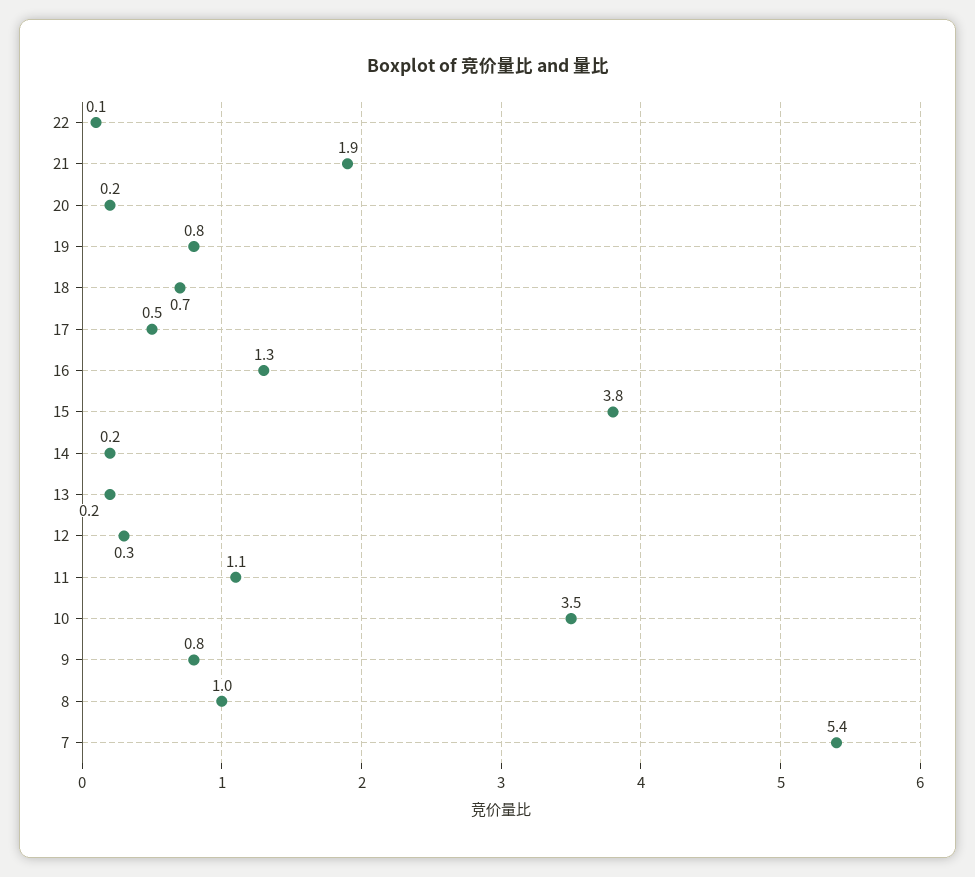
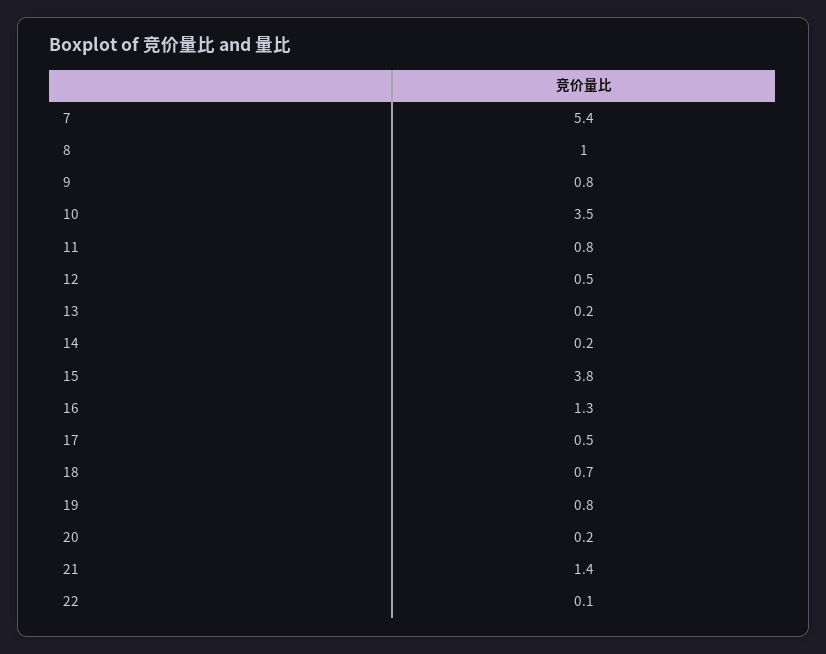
21: 1.9 -> 1.4
12: 0.3 -> 0.5
11: 1.1 -> 0.8

